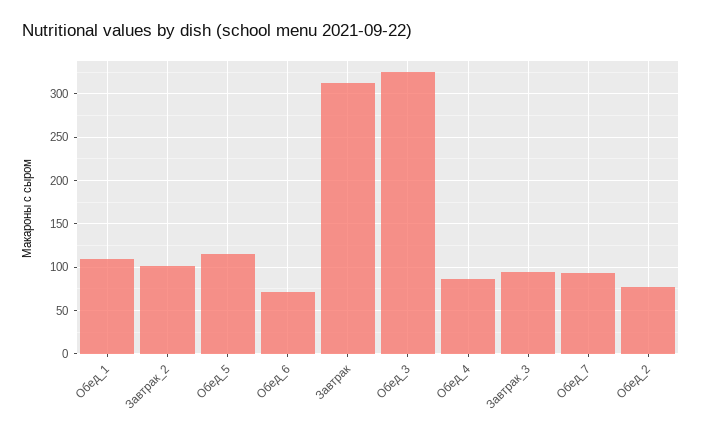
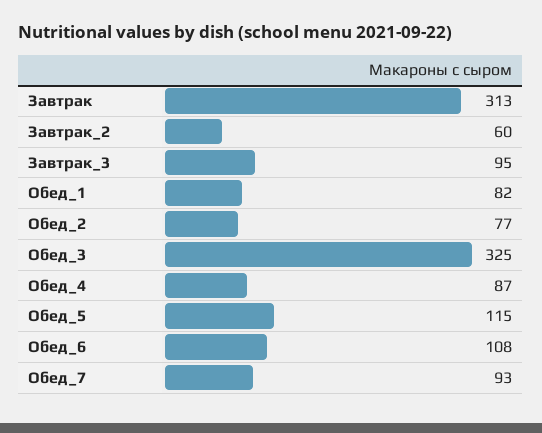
Обед_1: 110 -> 82
Завтрак_2: 100 -> 60
Обед_6: 70 -> 108

